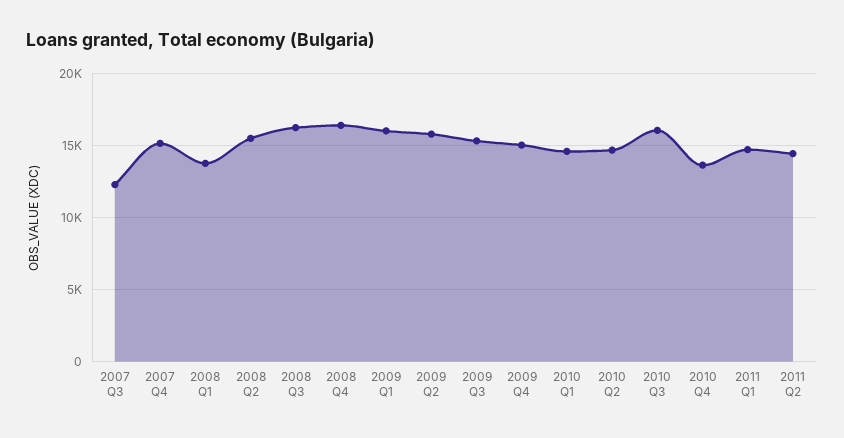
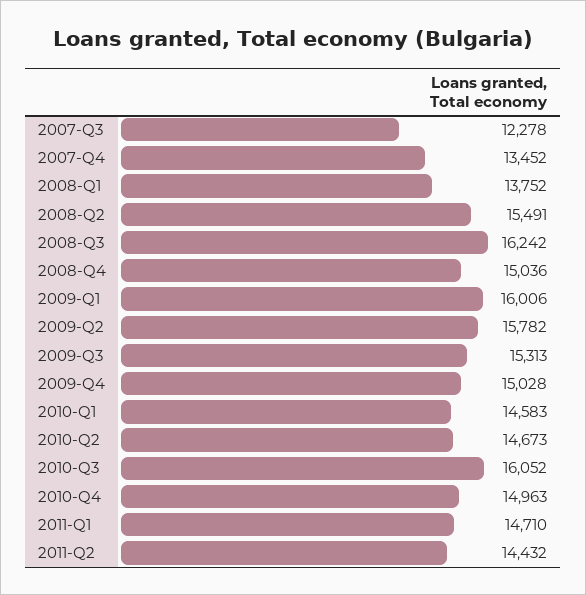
2007 Q4: 15000 -> 13452
2008 Q4: 16500 -> 15036
2010 Q4: 13500 -> 14963

